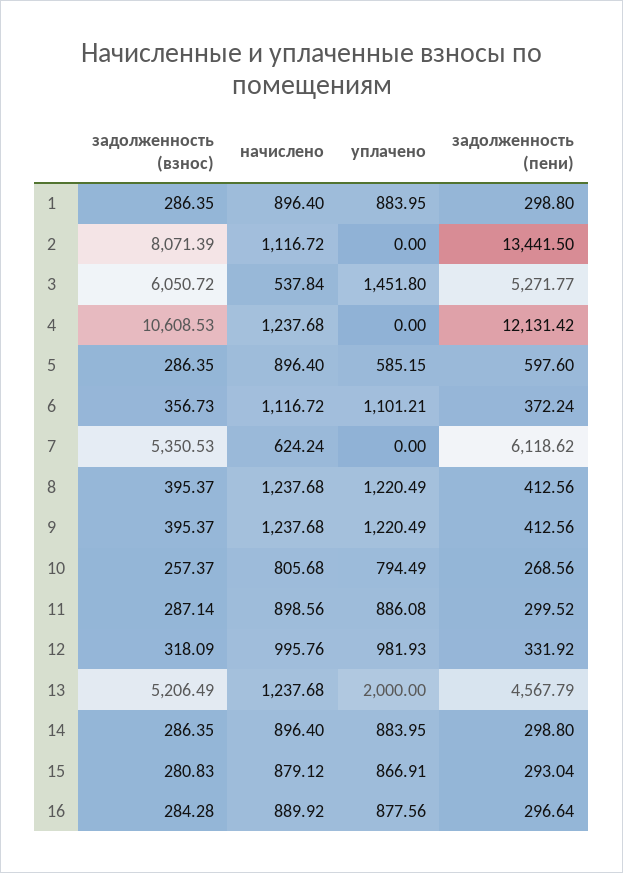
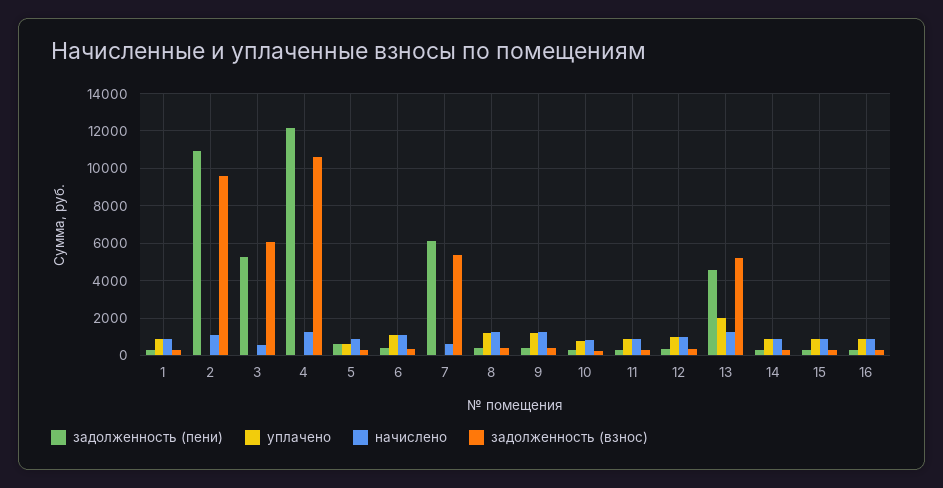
задолженность (взнос), 2: 8071.39 -> 9500
задолженность (пени), 2: 13441.5 -> 11000
уплачено, 3: 1451.8 -> 0

